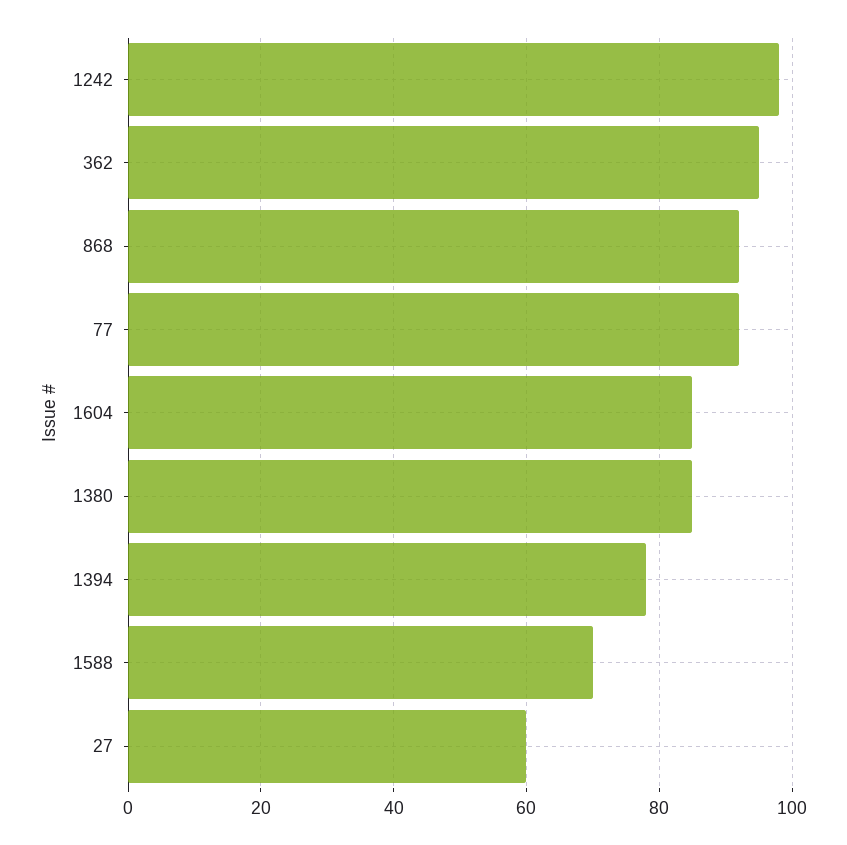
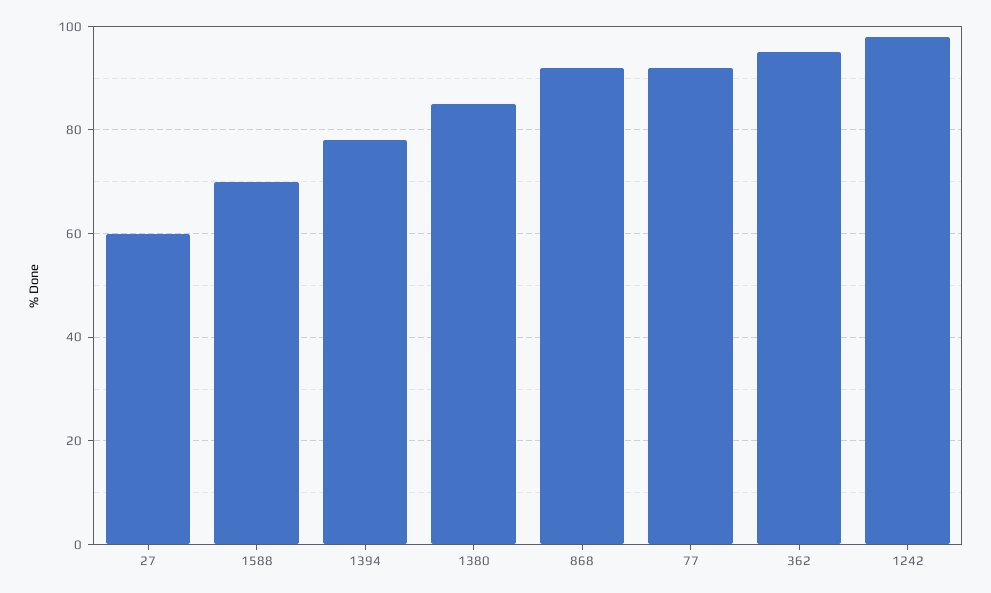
1604: 85 -> none

